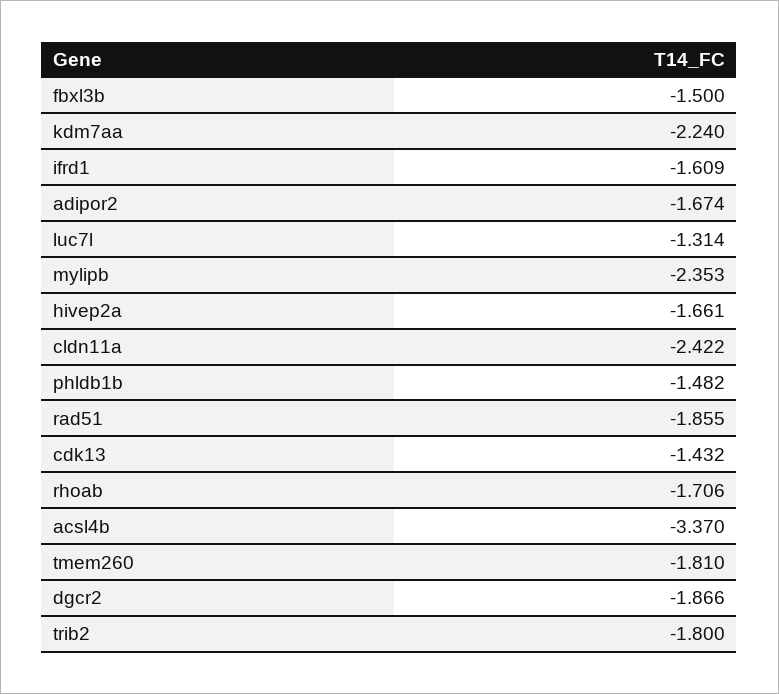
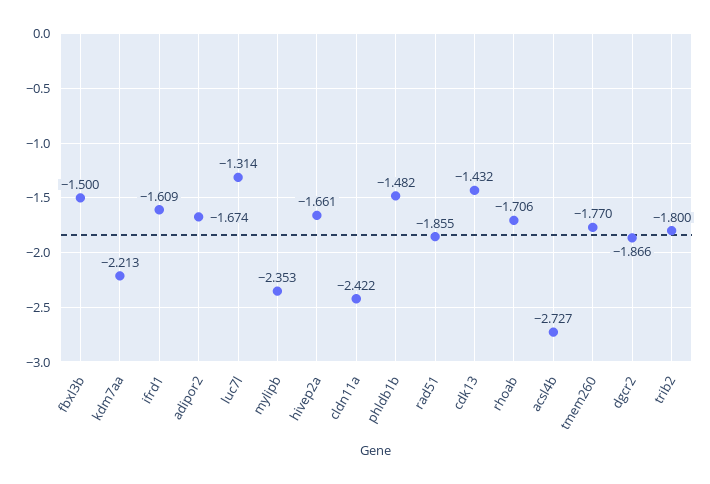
kdm7aa: -2.24 -> -2.213
acsl4b: -3.37 -> -2.727
tmem260: -1.81 -> -1.77

